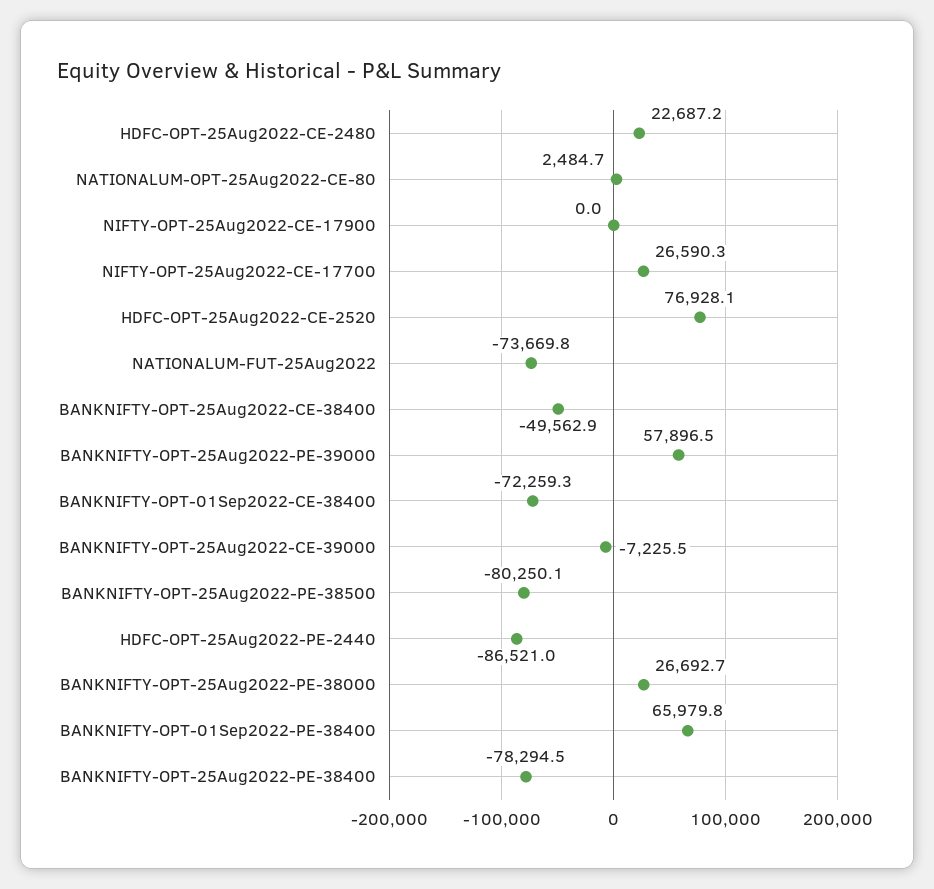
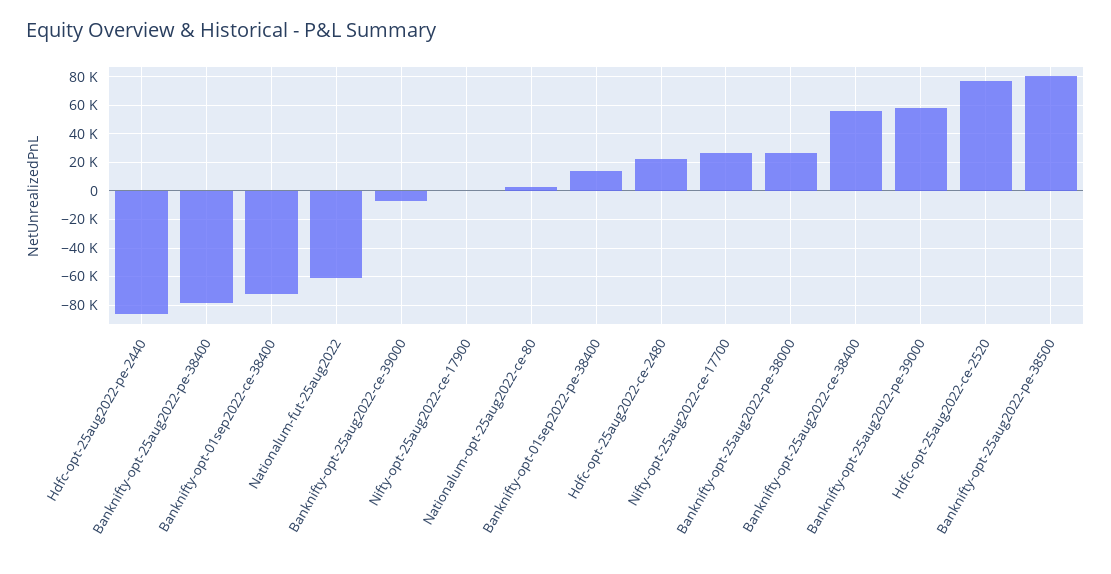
NATIONALUM-FUT-25Aug2022: -73669.8 -> -60000
BANKNIFTY-OPT-25Aug2022-CE-38400: -49562.9 -> 55000
BANKNIFTY-OPT-25Aug2022-PE-38500: -80250.1 -> 80000
BANKNIFTY-OPT-01Sep2022-PE-38400: 65979.8 -> 15000

